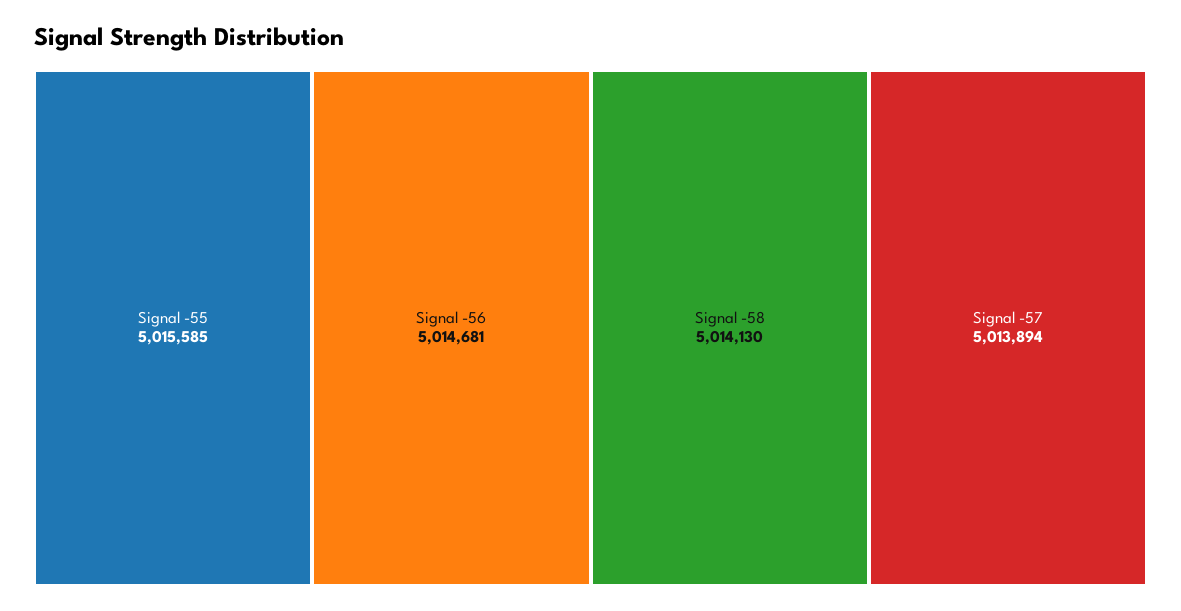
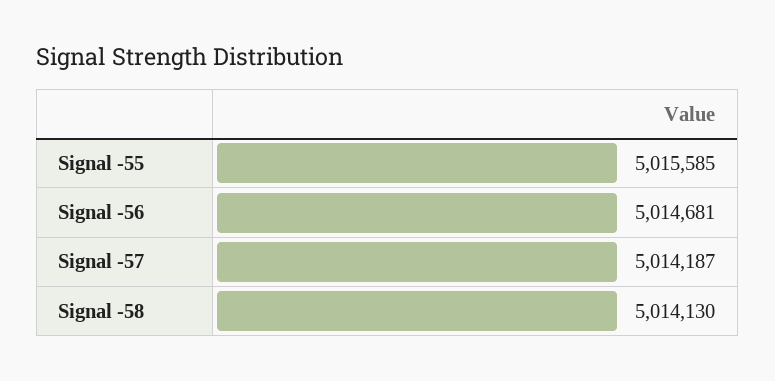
Signal -57: 5013894 -> 5014187

